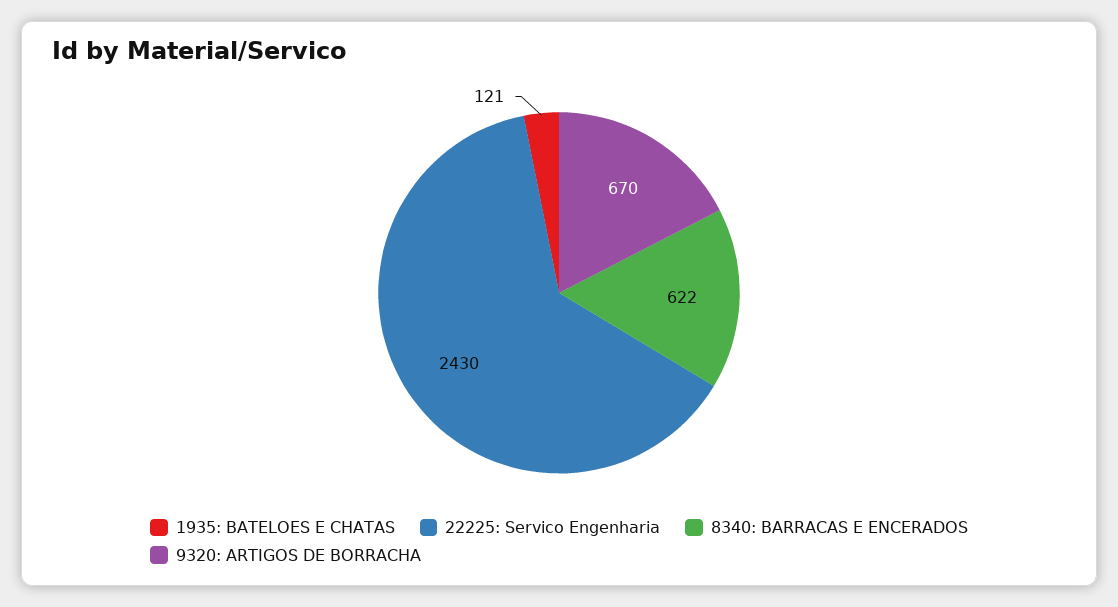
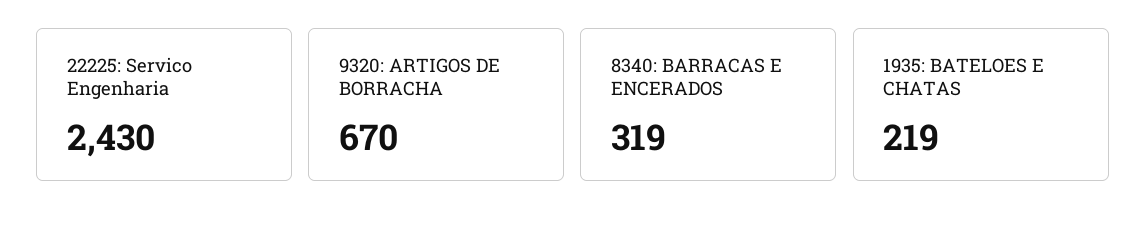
1935: BATELOES E CHATAS: 121 -> 219
8340: BARRACAS E ENCERADOS: 622 -> 319

